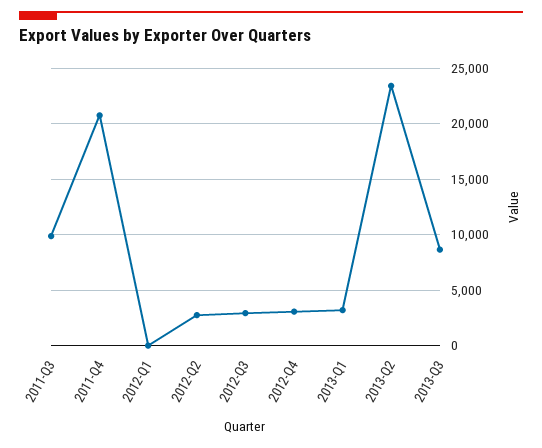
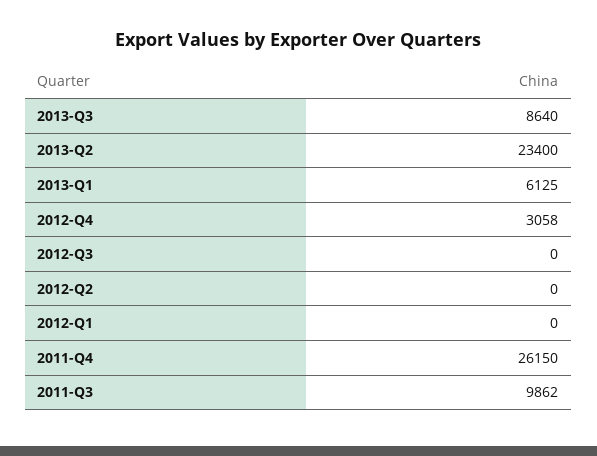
2011-Q4: 21000 -> 26150
2012-Q2: 3000 -> 0
2012-Q3: 3000 -> 0
2013-Q1: 3000 -> 6125

